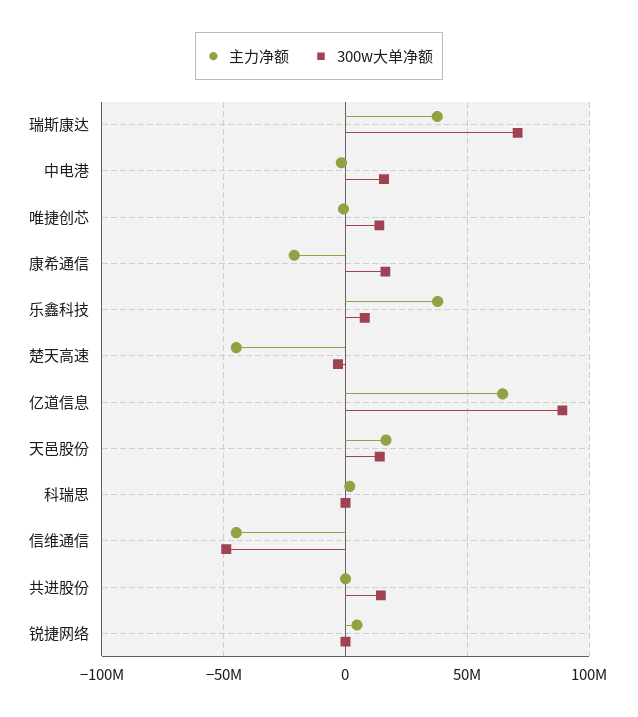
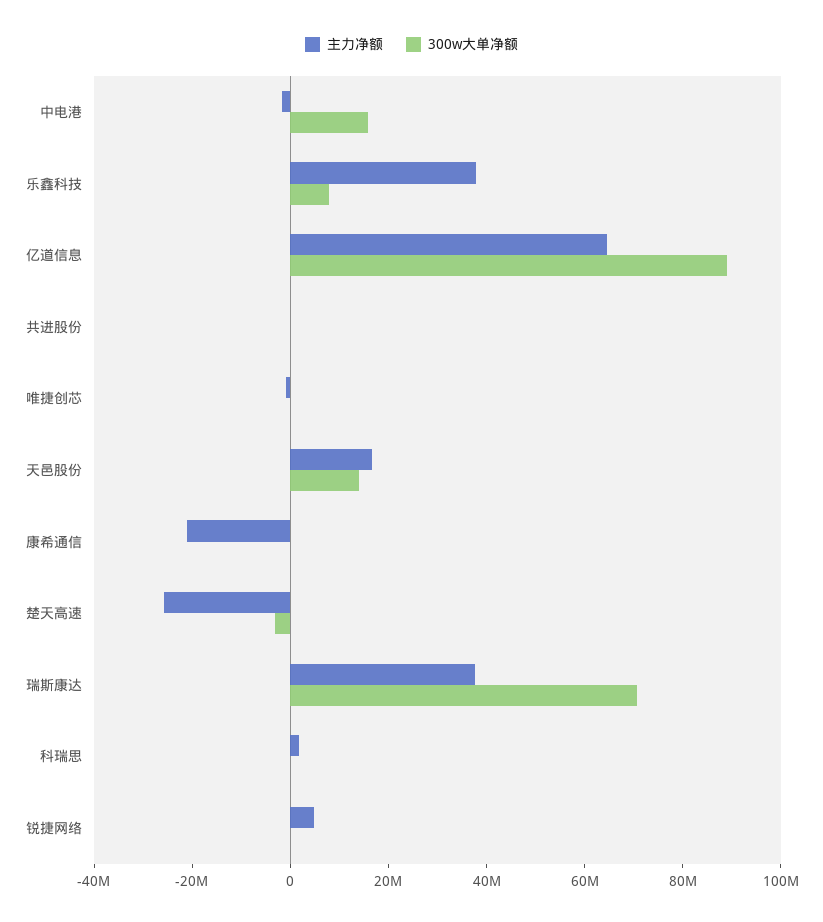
300w大单净额, 唯捷创芯: 15000000 -> 0
300w大单净额, 康希通信: 15000000 -> 0
主力净额, 楚天高速: -45000000 -> -25000000
主力净额, 信维通信: -45000000 -> none
300w大单净额, 信维通信: -50000000 -> none
300w大单净额, 共进股份: 15000000 -> 0

